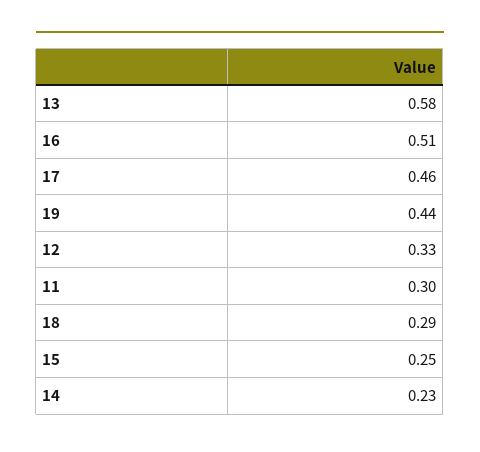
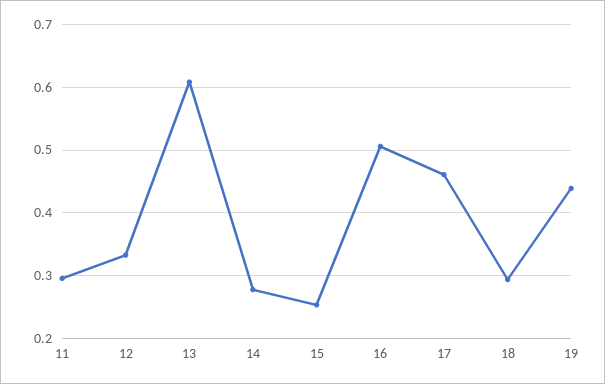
13: 0.58 -> 0.61
14: 0.23 -> 0.28

